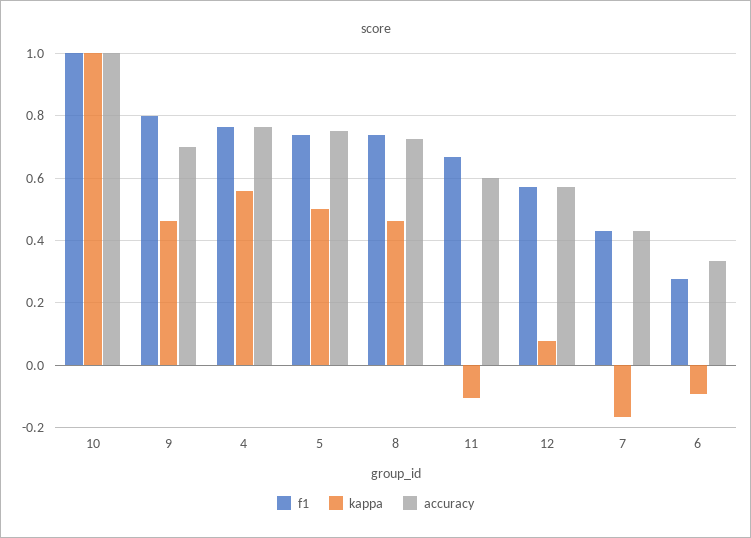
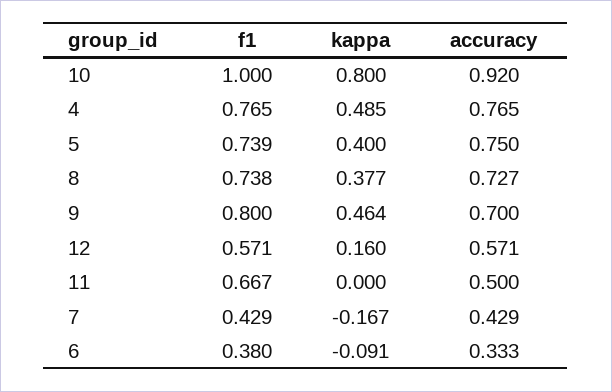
kappa, 10: 1 -> 0.8
accuracy, 10: 1 -> 0.92
kappa, 4: 0.56 -> 0.485
kappa, 5: 0.5 -> 0.4
kappa, 8: 0.46 -> 0.377
kappa, 11: -0.1 -> 0
accuracy, 11: 0.6 -> 0.5
kappa, 12: 0.08 -> 0.16
f1, 6: 0.28 -> 0.38

